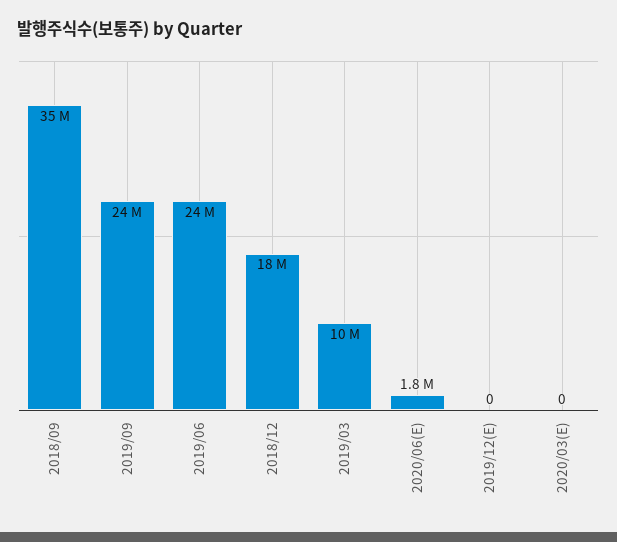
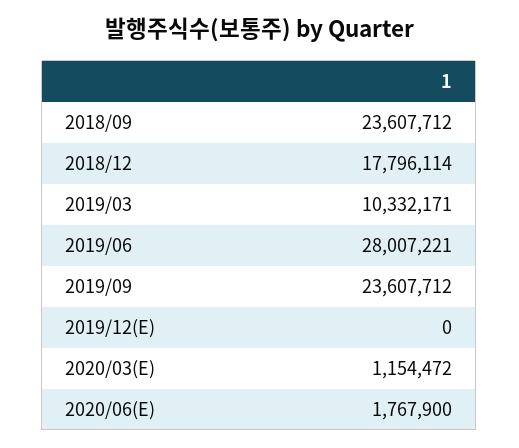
2018/09: 35000000 -> 23607712
2019/06: 24000000 -> 28007221
2020/03(E): 0 -> 1154472

